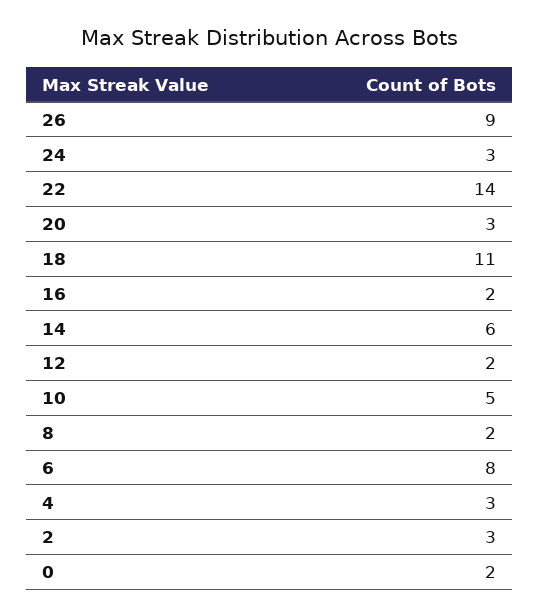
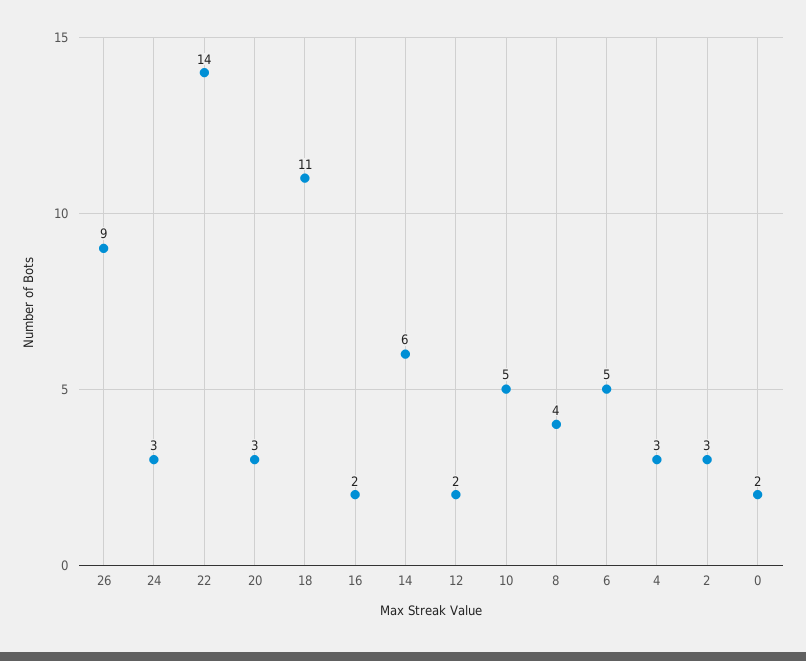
8: 2 -> 4
6: 8 -> 5

